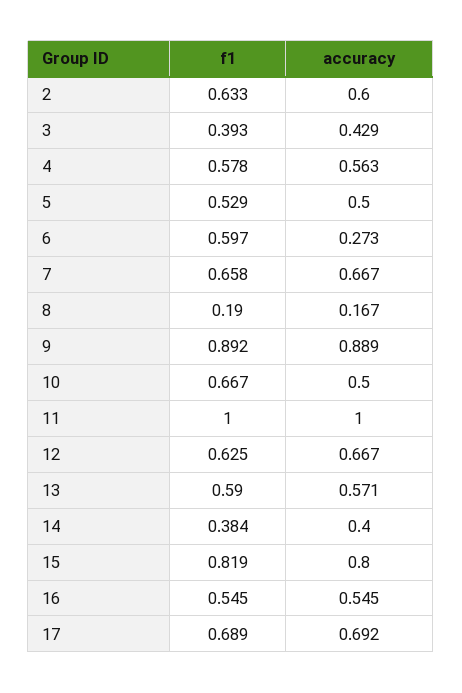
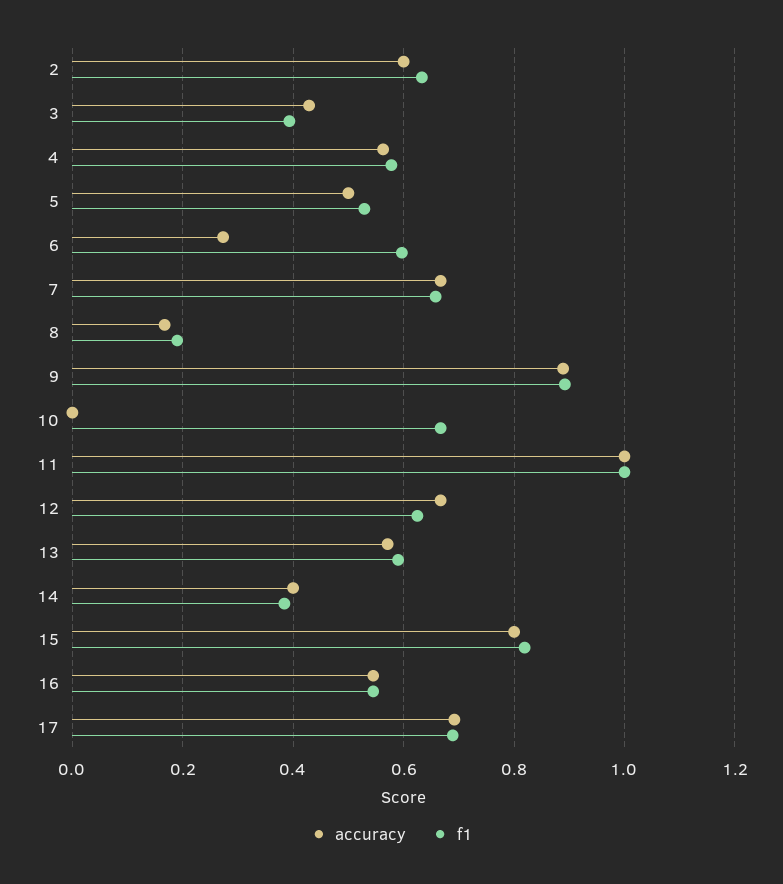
accuracy, 10: 0.5 -> 0

